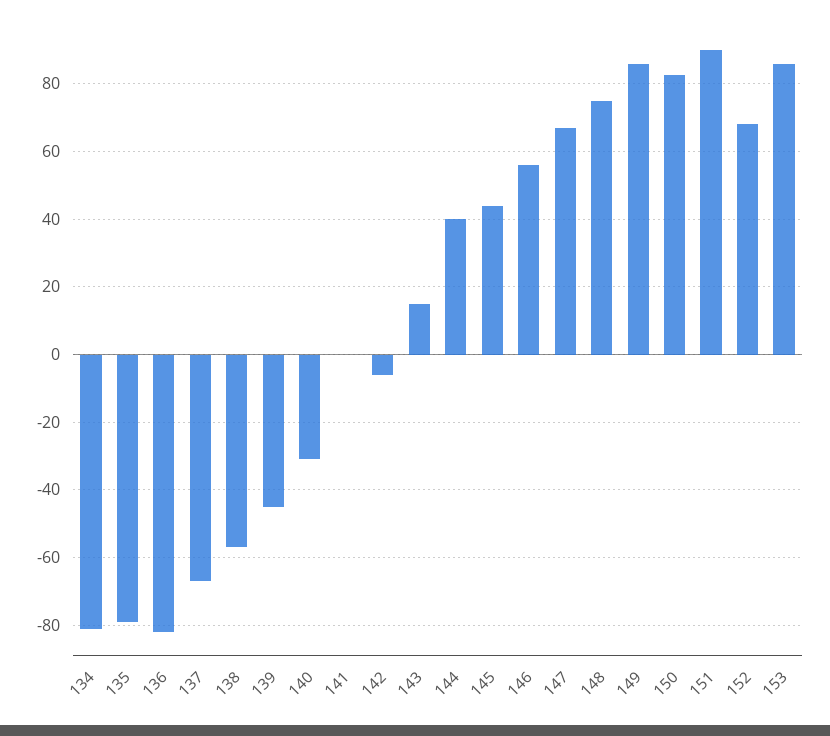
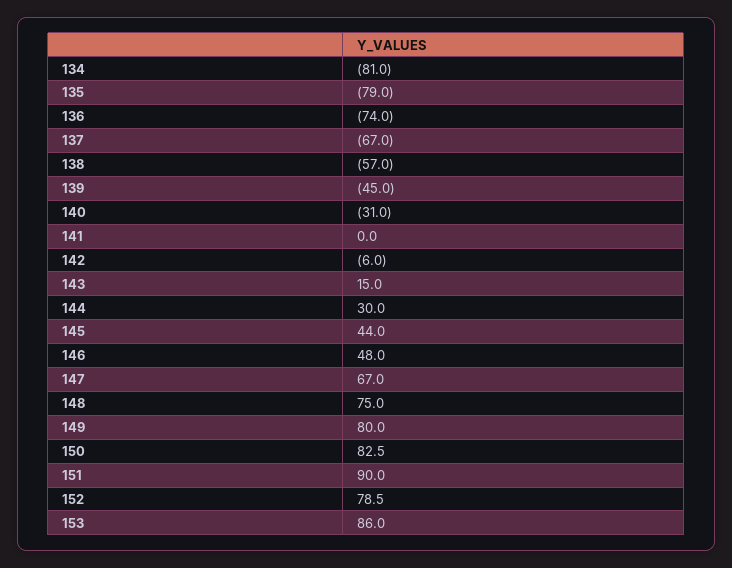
136: -82 -> -74
144: 40 -> 30
146: 56 -> 48
149: 86 -> 80
152: 68 -> 78.5

